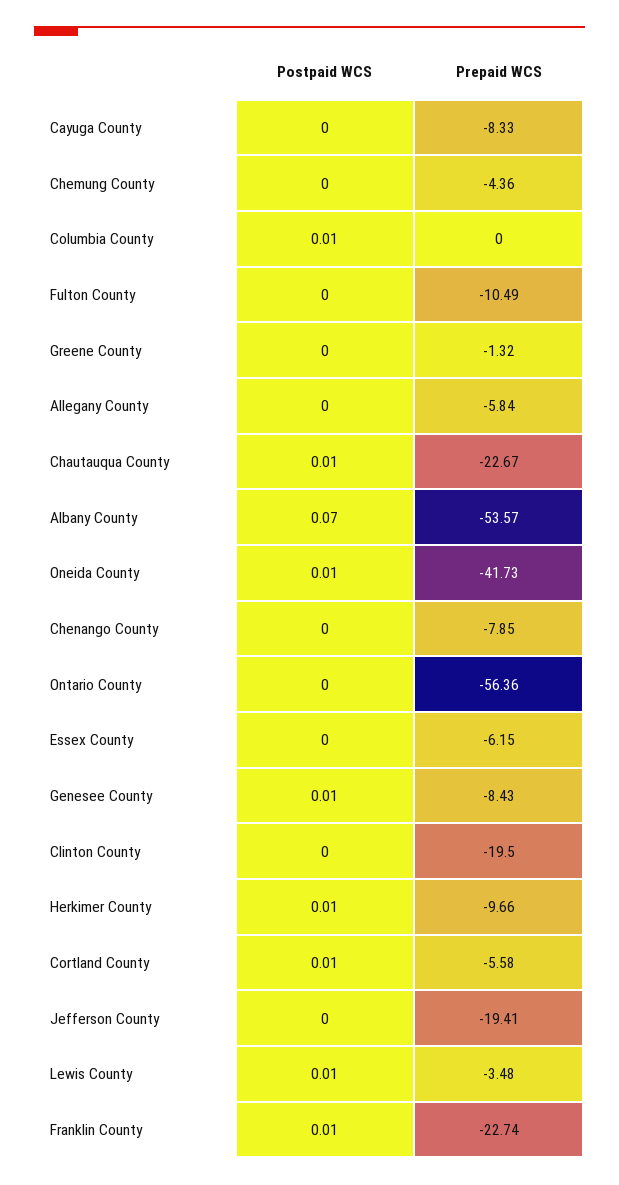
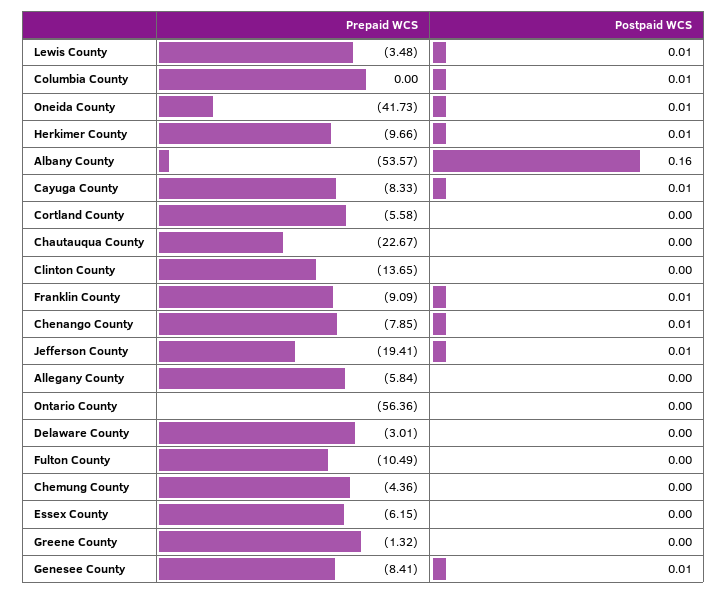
Postpaid WCS, Cayuga County: 0 -> 0.01
Postpaid WCS, Chautauqua County: 0.01 -> 0
Postpaid WCS, Albany County: 0.07 -> 0.16
Postpaid WCS, Chenango County: 0 -> 0.01
Prepaid WCS, Genesee County: -8.43 -> -8.41
Prepaid WCS, Clinton County: -19.5 -> -13.65
Postpaid WCS, Cortland County: 0.01 -> 0
Postpaid WCS, Jefferson County: 0 -> 0.01
Prepaid WCS, Franklin County: -22.74 -> -9.09
Prepaid WCS, Delaware County: none -> -3.01
Postpaid WCS, Delaware County: none -> 0

